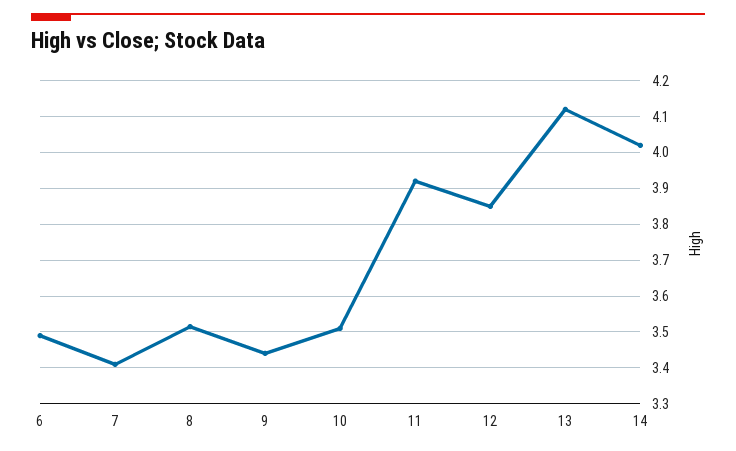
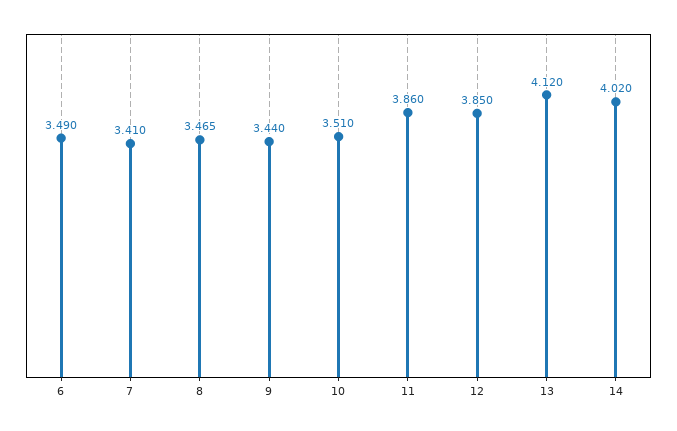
8: 3.52 -> 3.465
11: 3.92 -> 3.86

